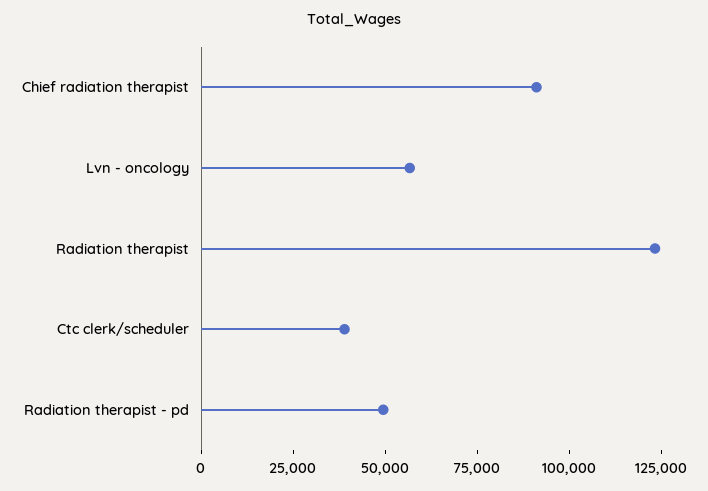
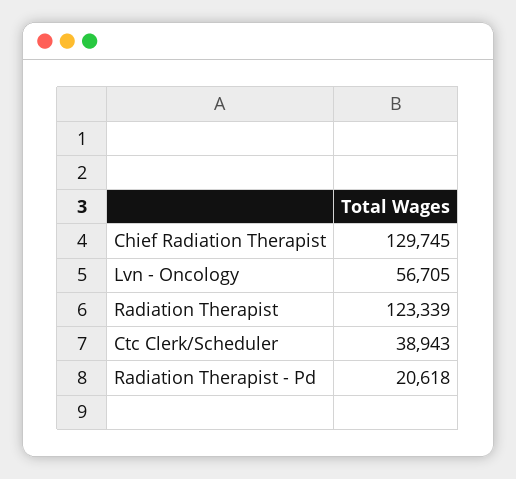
Chief radiation therapist: 90000 -> 129745
Radiation therapist - pd: 50000 -> 20618

